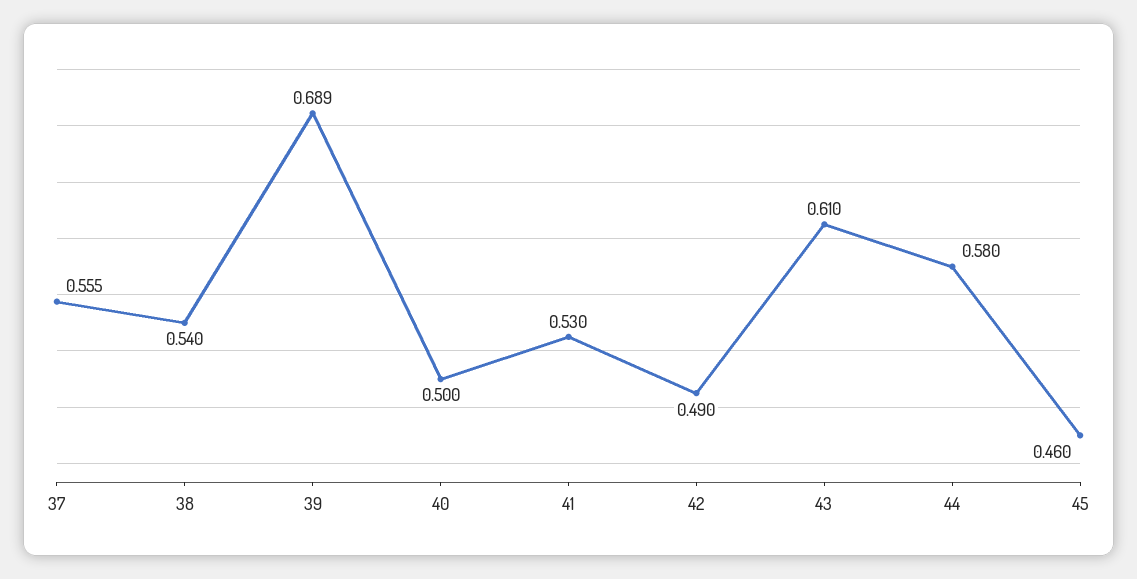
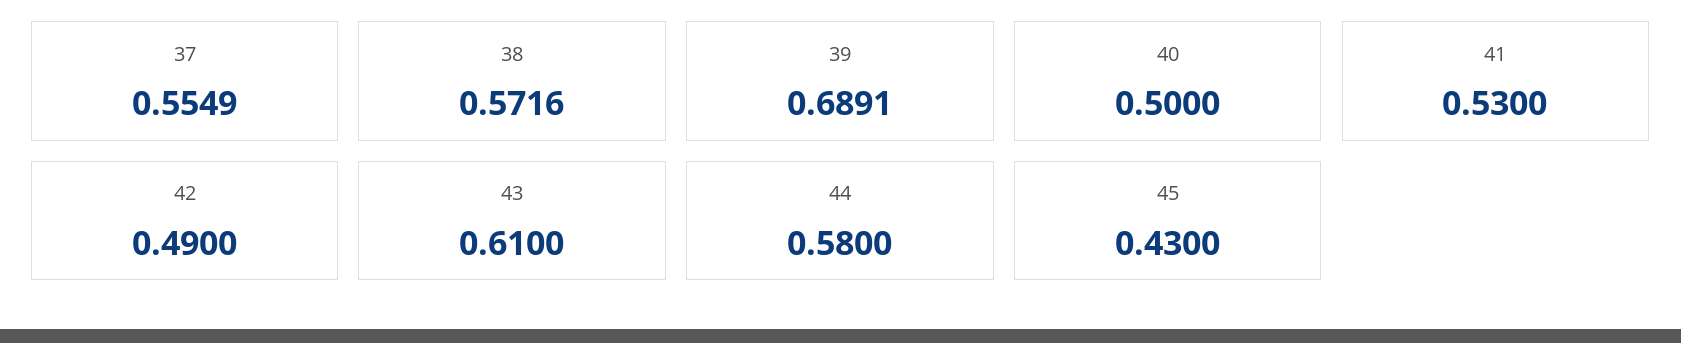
38: 0.54 -> 0.5716
45: 0.46 -> 0.43

